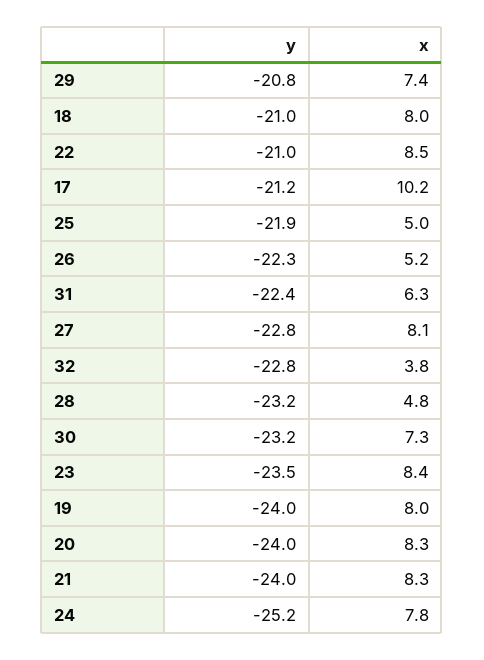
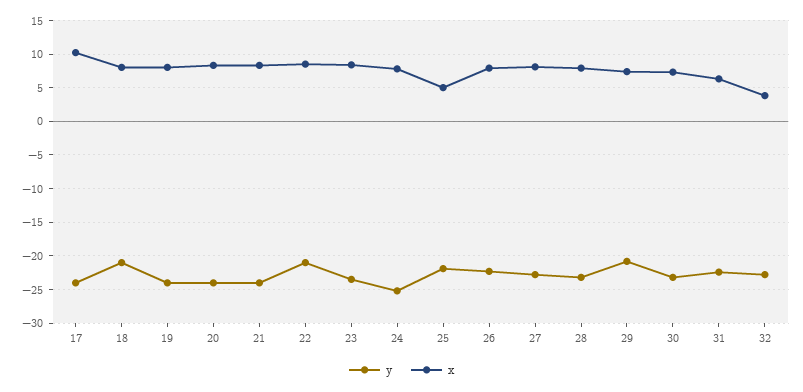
y, 17: -21.2 -> -24
x, 26: 5.2 -> 8
x, 28: 4.8 -> 8

